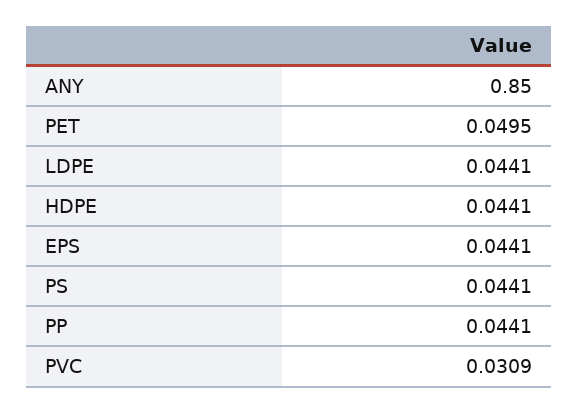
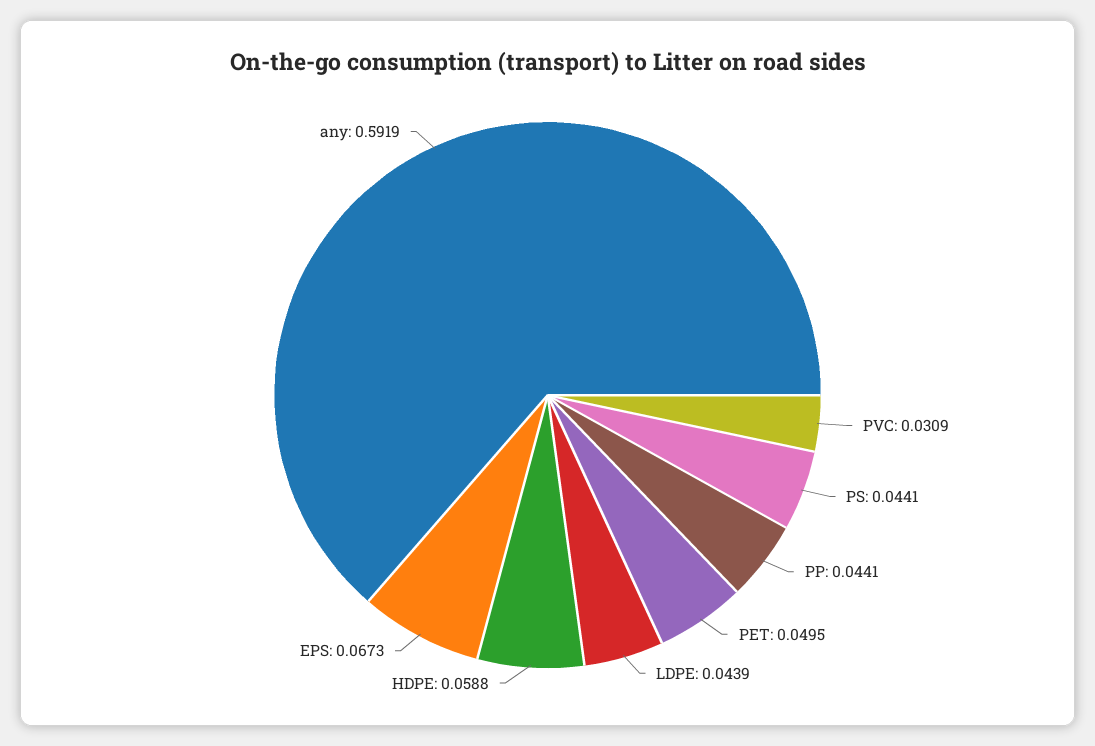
ANY: 0.85 -> 0.5919
LDPE: 0.0441 -> 0.0439
HDPE: 0.0441 -> 0.0588
EPS: 0.0441 -> 0.0673

